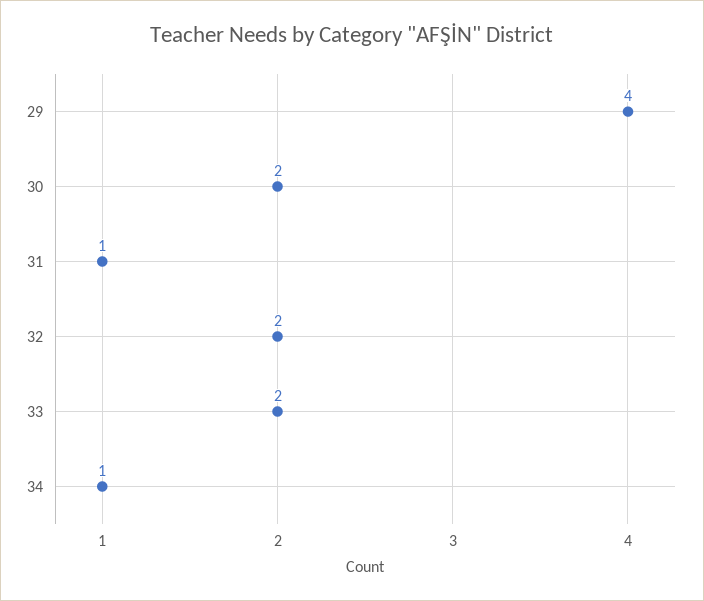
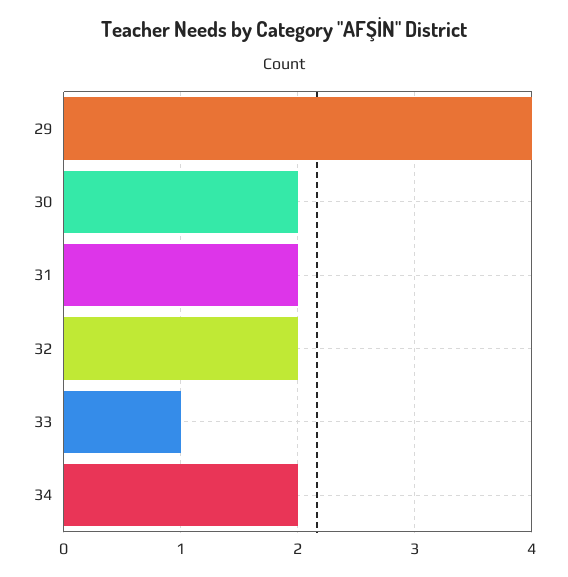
31: 1 -> 2
33: 2 -> 1
34: 1 -> 2

